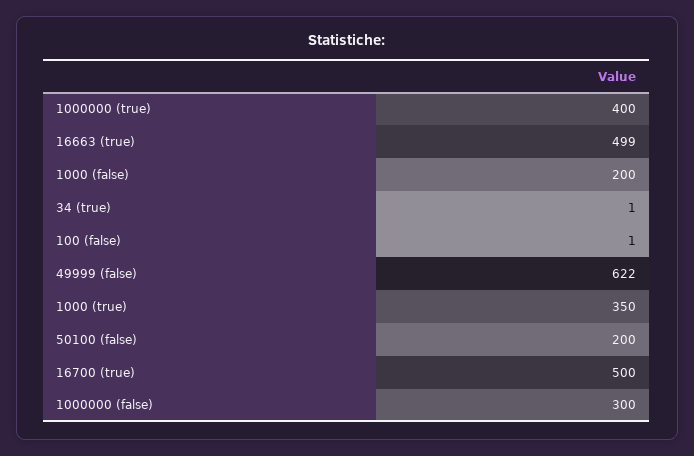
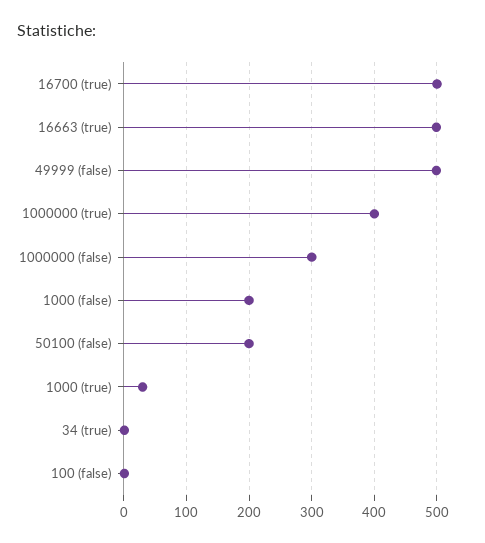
49999 (false): 622 -> 500
1000 (true): 350 -> 30

